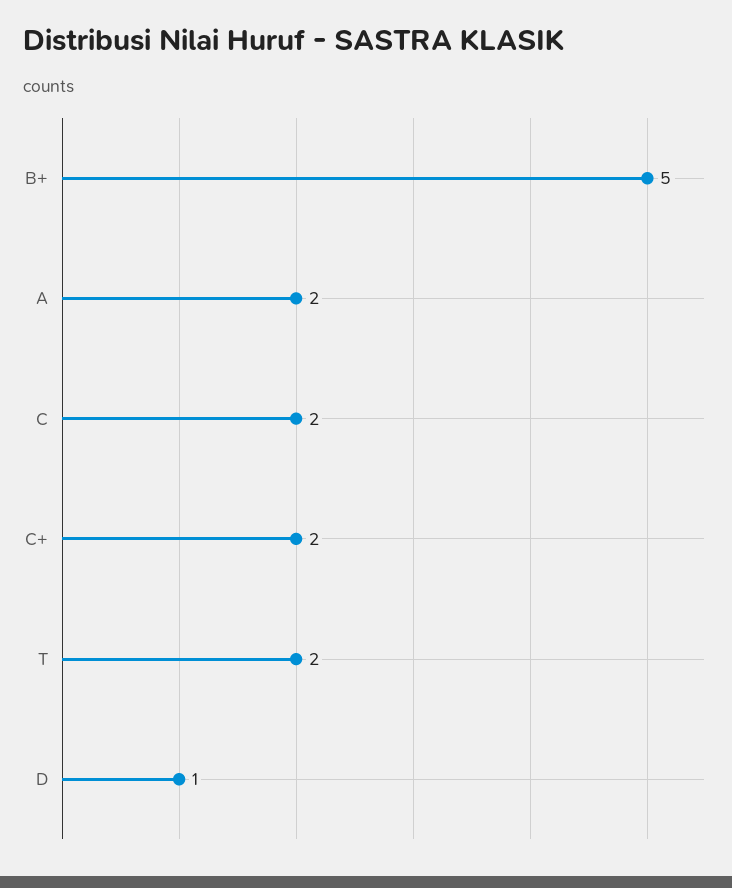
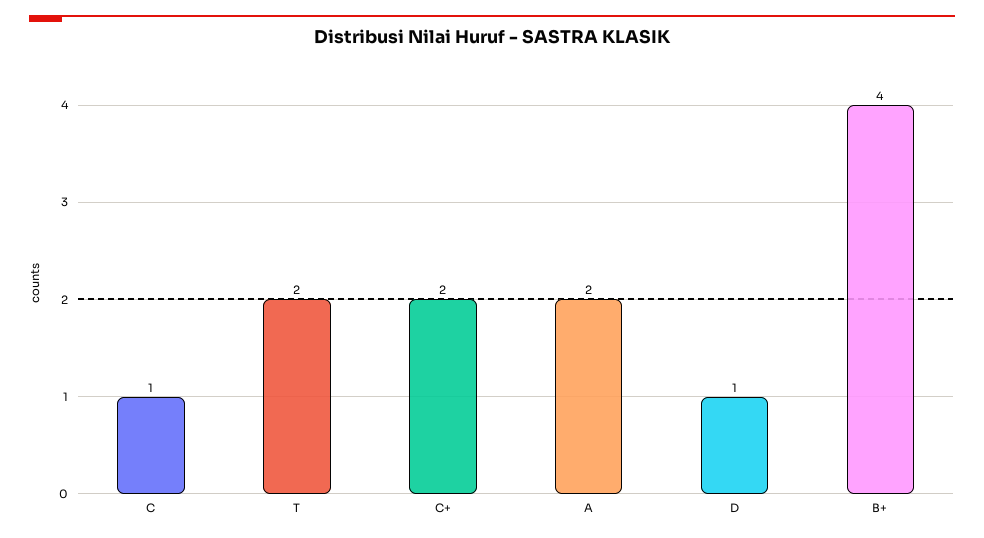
B+: 5 -> 4
C: 2 -> 1

